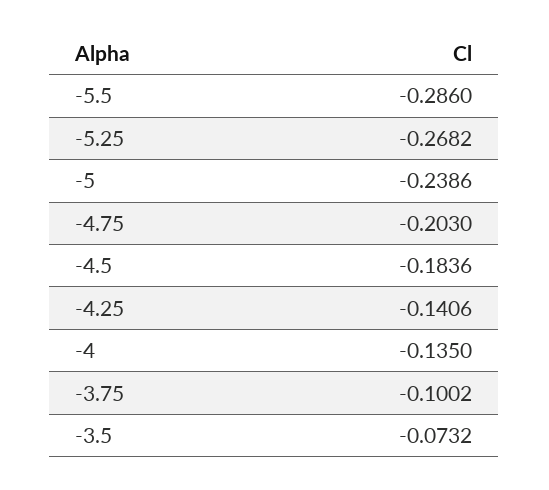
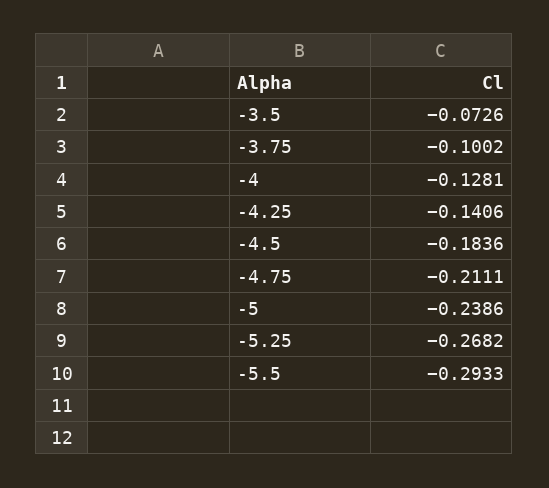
-5.5: -0.286 -> -0.2933
-4.75: -0.203 -> -0.2111
-4: -0.135 -> -0.1281
-3.5: -0.0732 -> -0.0726

